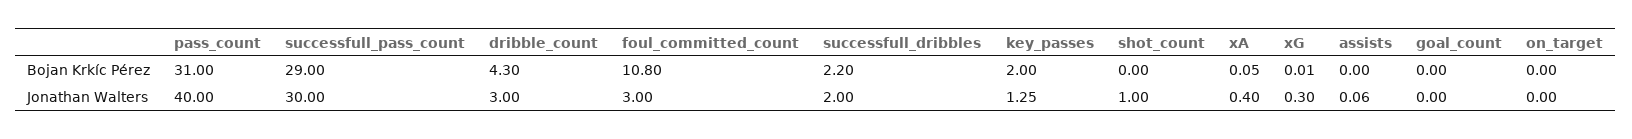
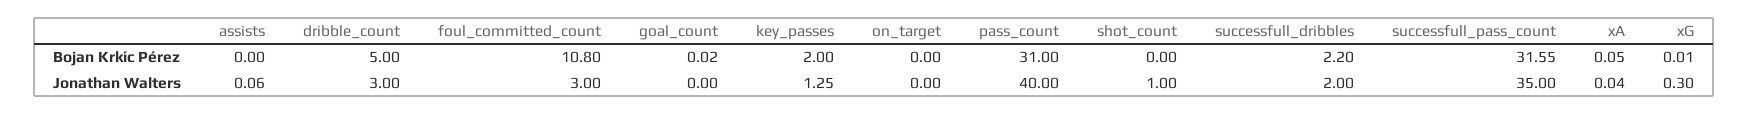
successfull_pass_count, Bojan Krkíc Pérez: 29 -> 31.55
dribble_count, Bojan Krkíc Pérez: 4.3 -> 5
goal_count, Bojan Krkíc Pérez: 0 -> 0.02
successfull_pass_count, Jonathan Walters: 30 -> 35
xA, Jonathan Walters: 0.4 -> 0.04

